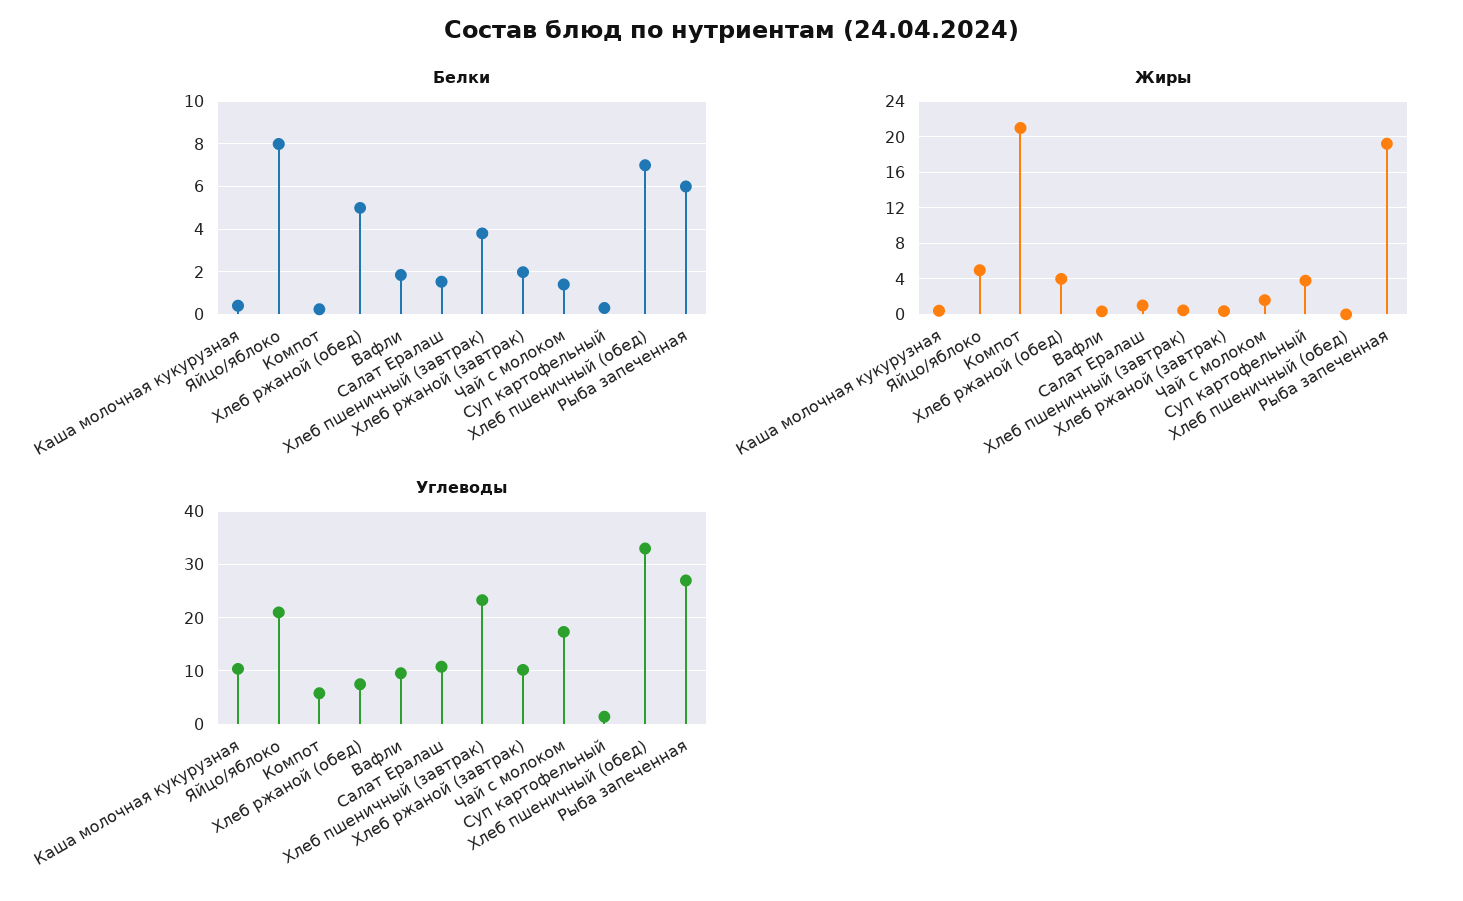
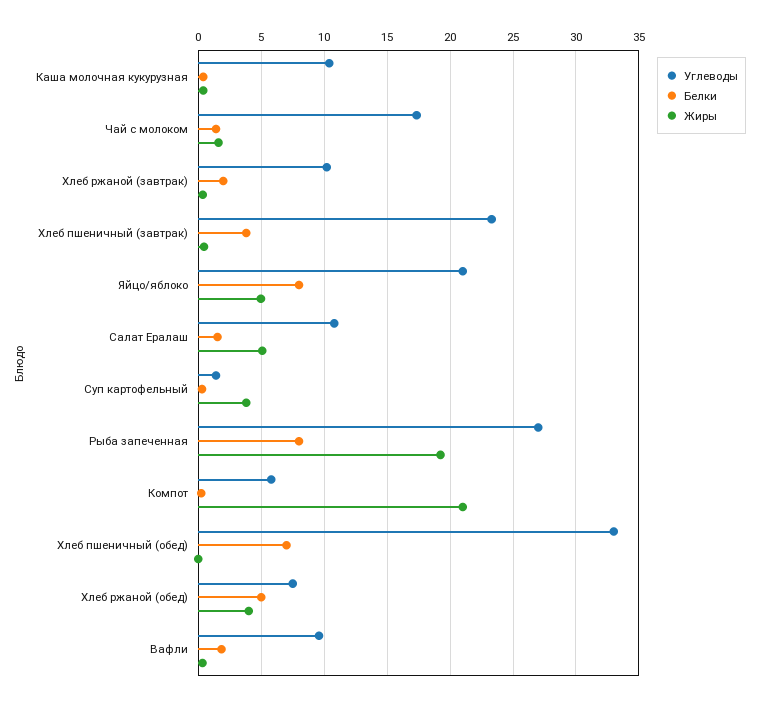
Белки, Рыба запеченная: 6 -> 8
Жиры, Салат Ералаш: 1 -> 5

